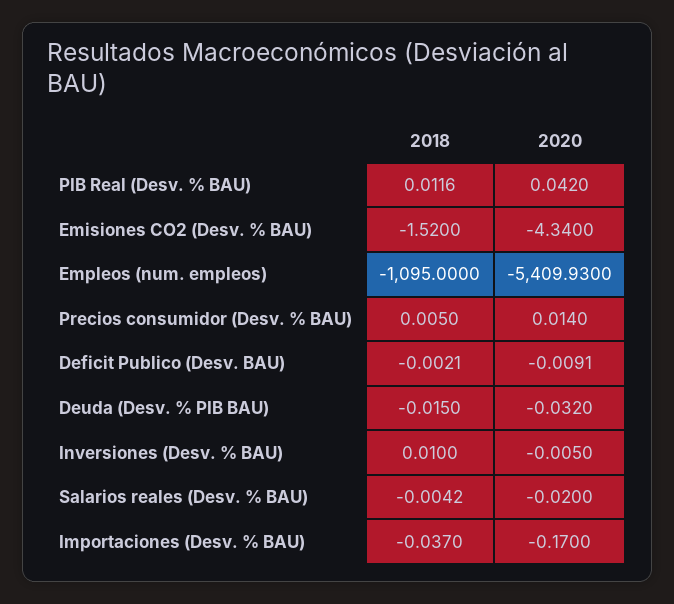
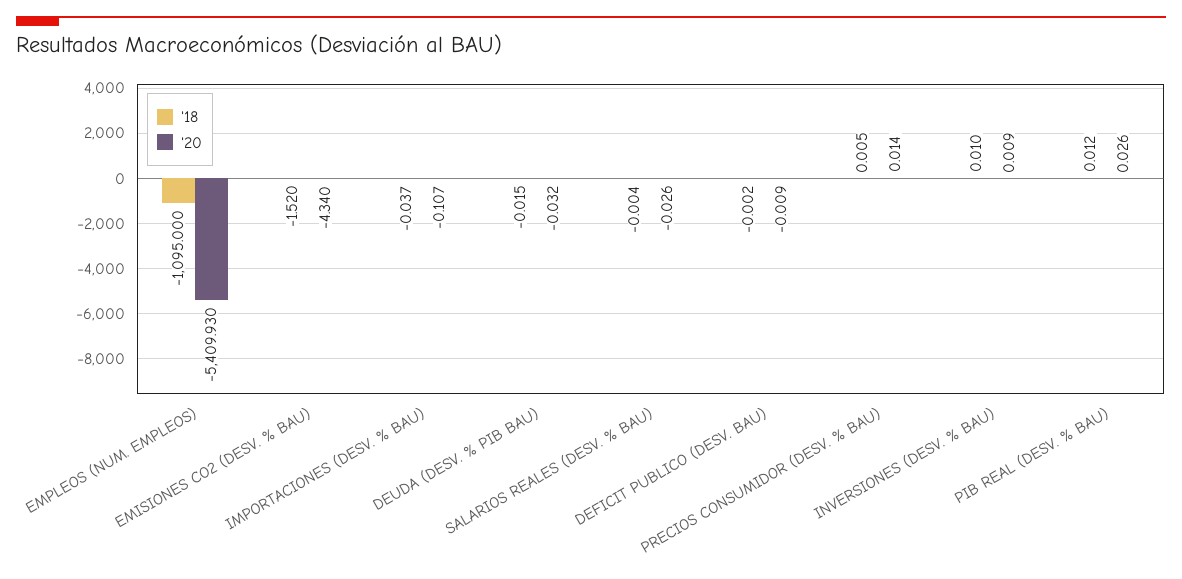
2020, PIB Real (Desv. % BAU): 0.042 -> 0.026
2020, Inversiones (Desv. % BAU): -0.005 -> 0.009
2020, Salarios reales (Desv. % BAU): -0.02 -> -0.026
2020, Importaciones (Desv. % BAU): -0.17 -> -0.107

